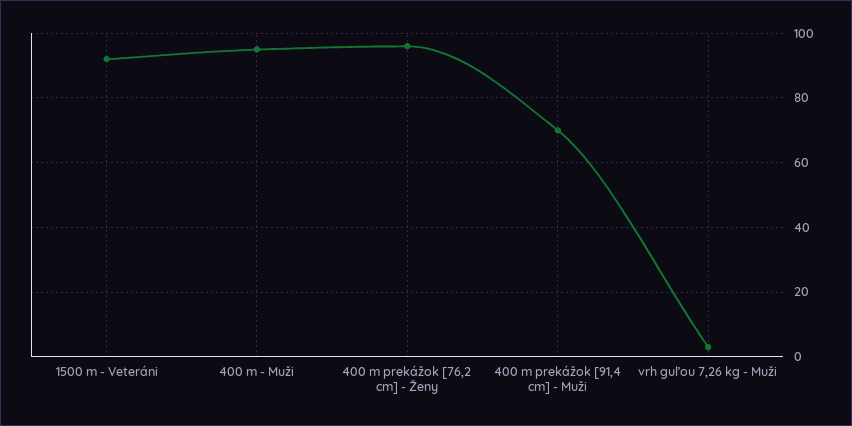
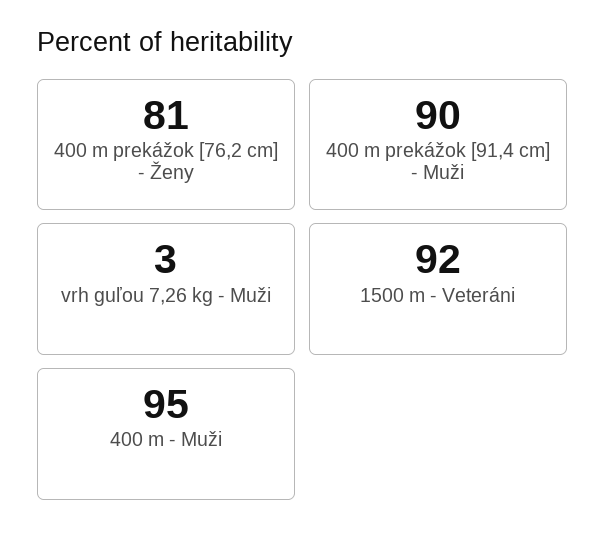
400 m prekážok [76,2 cm] - Ženy: 95 -> 81
400 m prekážok [91,4 cm] - Muži: 70 -> 90

